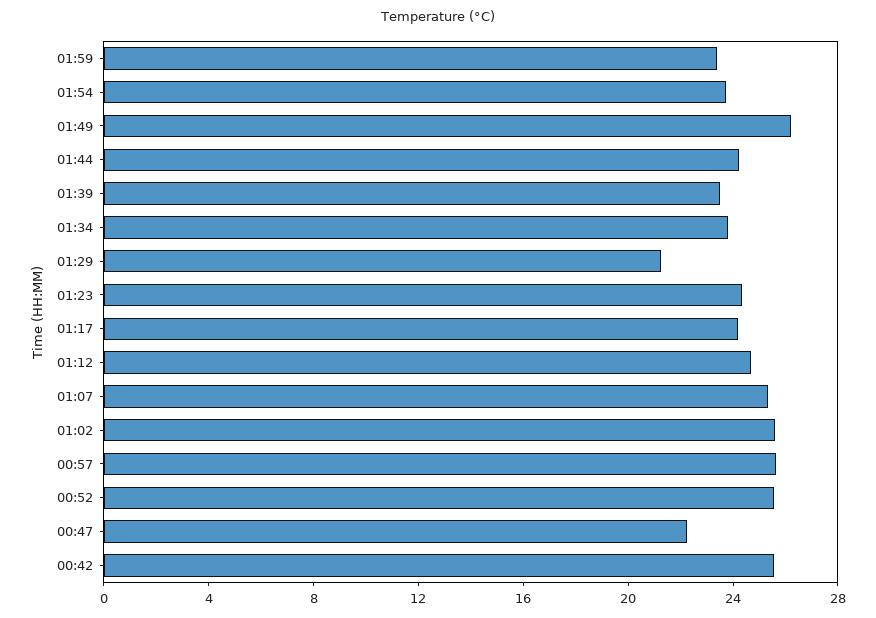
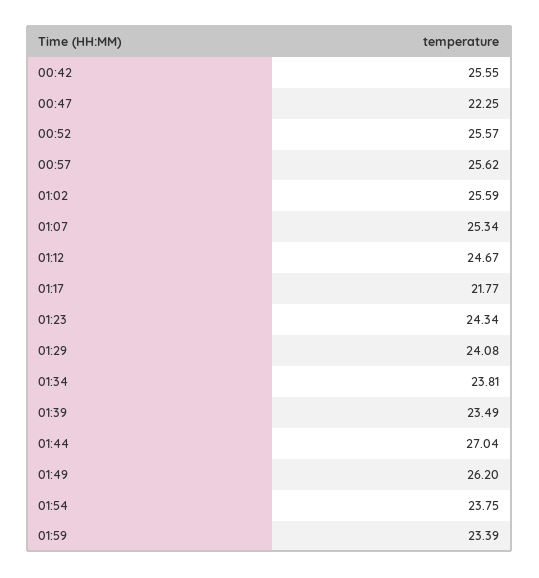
01:44: 24 -> 27.04
01:29: 21 -> 24.08
01:17: 24 -> 21.77

